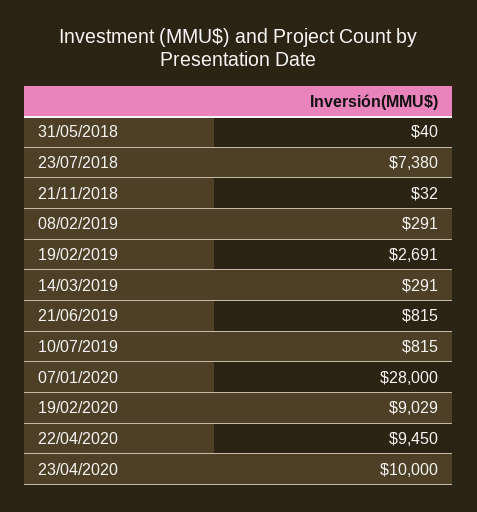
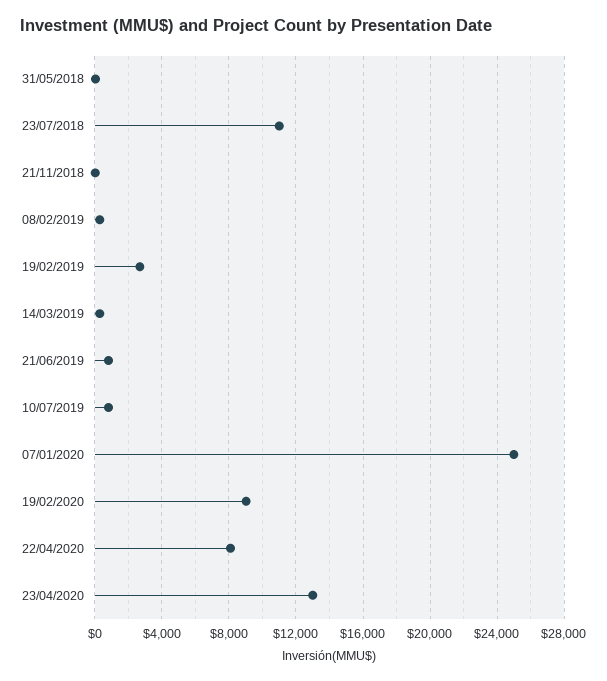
23/07/2018: 7380 -> 11000
07/01/2020: 28000 -> 25000
22/04/2020: 9450 -> 8000
23/04/2020: 10000 -> 13000

